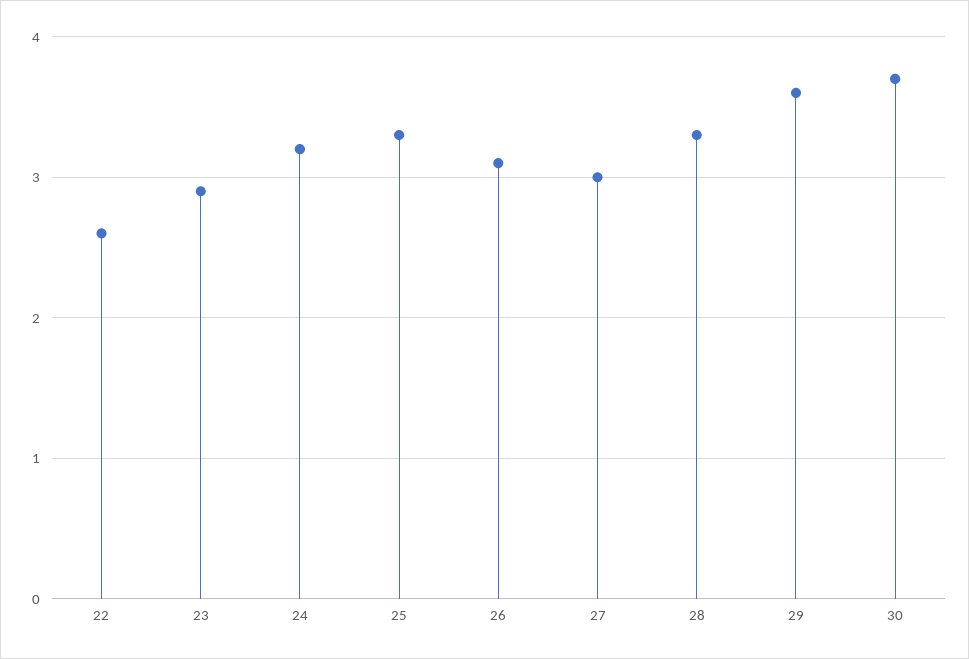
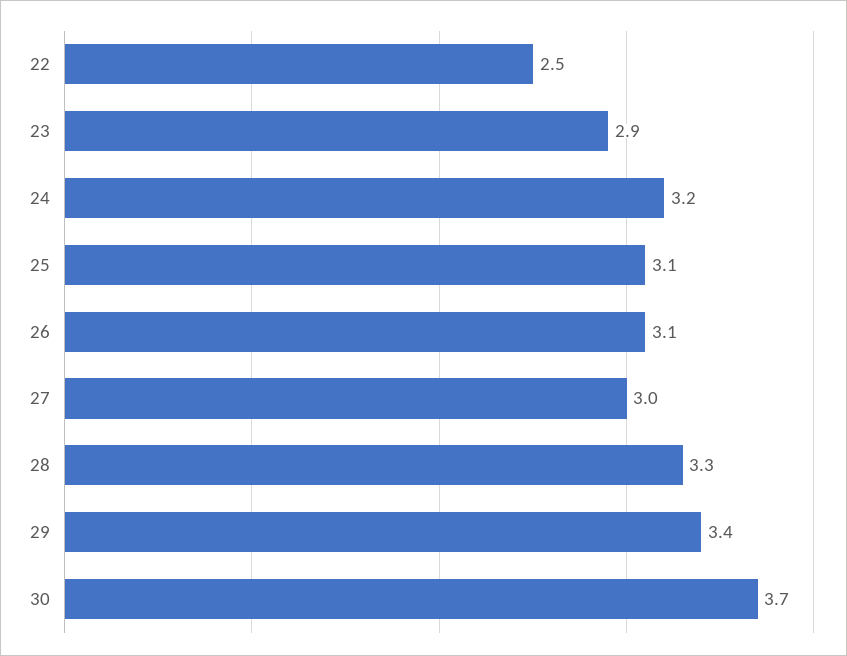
22: 2.6 -> 2.5
25: 3.3 -> 3.1
29: 3.6 -> 3.4

